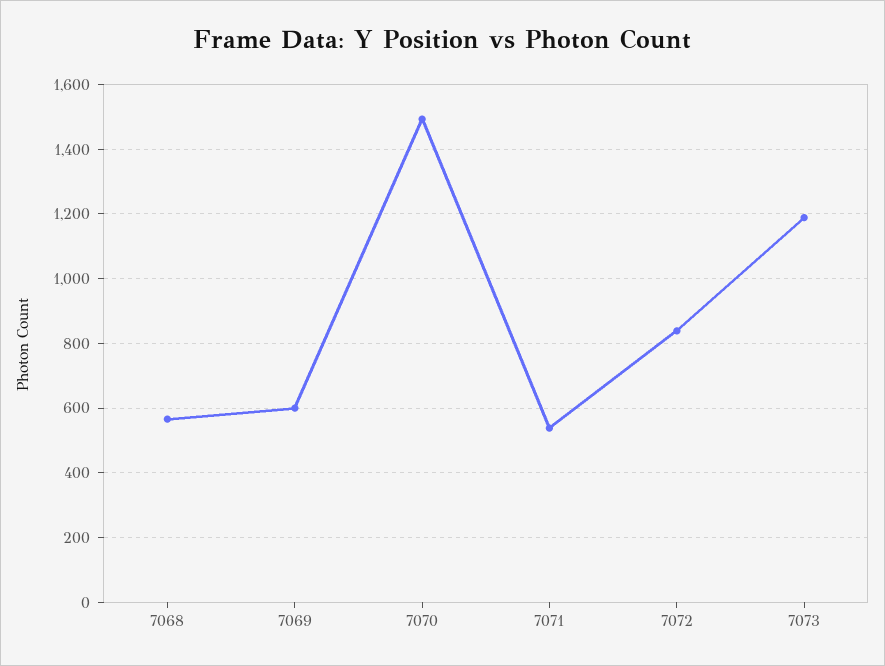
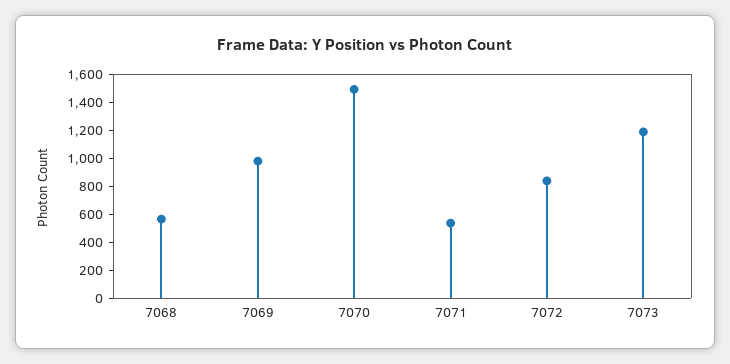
7069: 600 -> 1000

